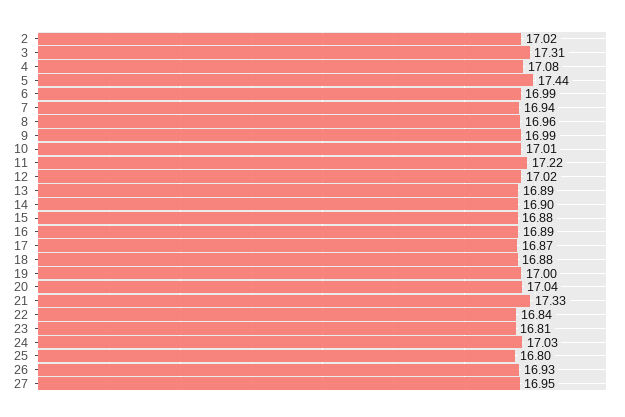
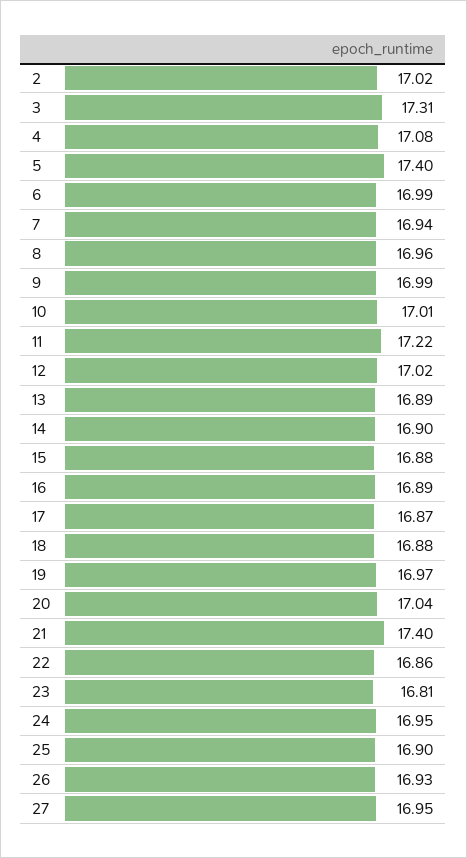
5: 17.44 -> 17.4
19: 17 -> 16.97
21: 17.33 -> 17.4
22: 16.84 -> 16.86
24: 17.03 -> 16.95
25: 16.8 -> 16.9

